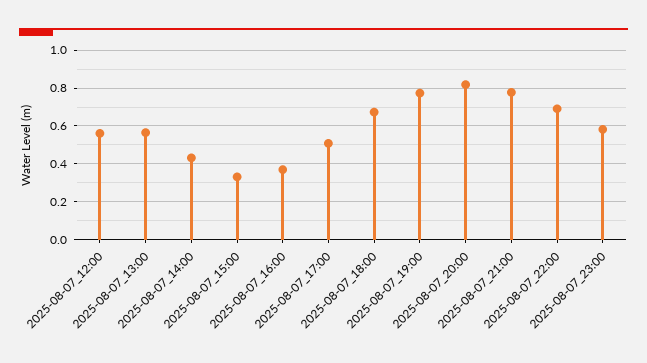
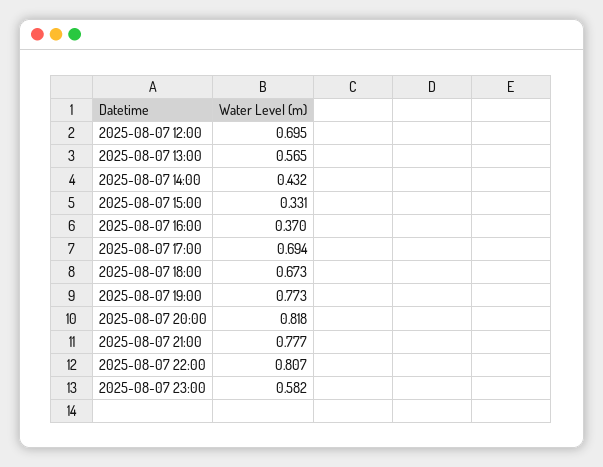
2025-08-07_12:00: 0.55 -> 0.695
2025-08-07_17:00: 0.5 -> 0.694
2025-08-07_22:00: 0.7 -> 0.807

